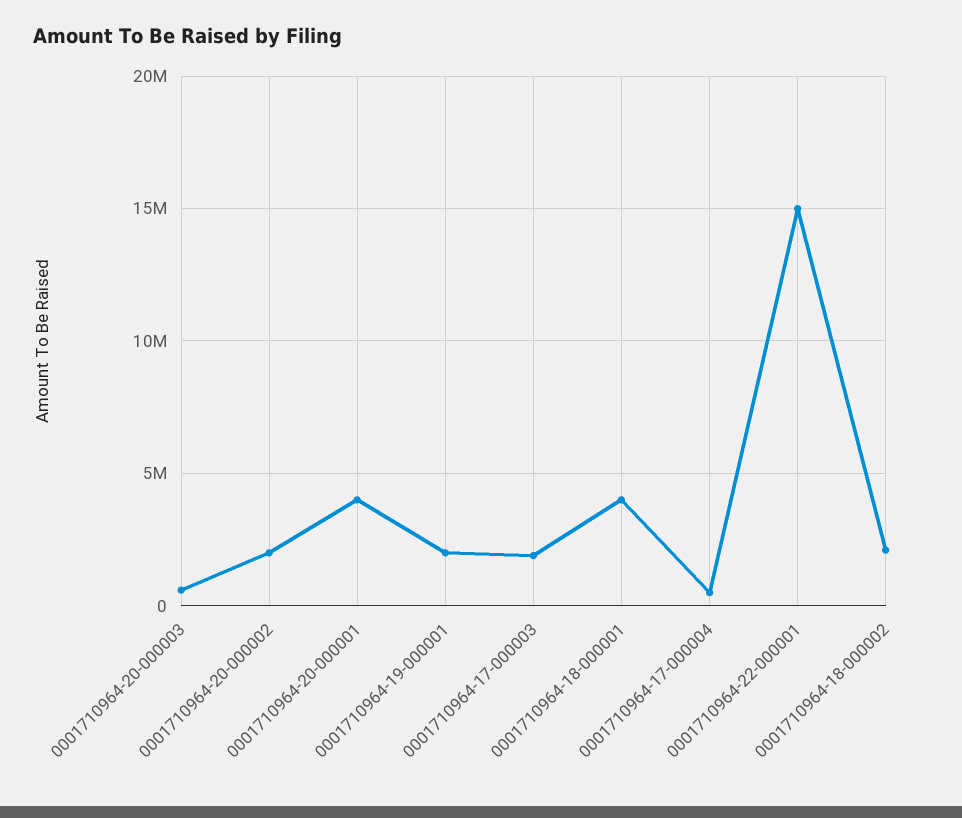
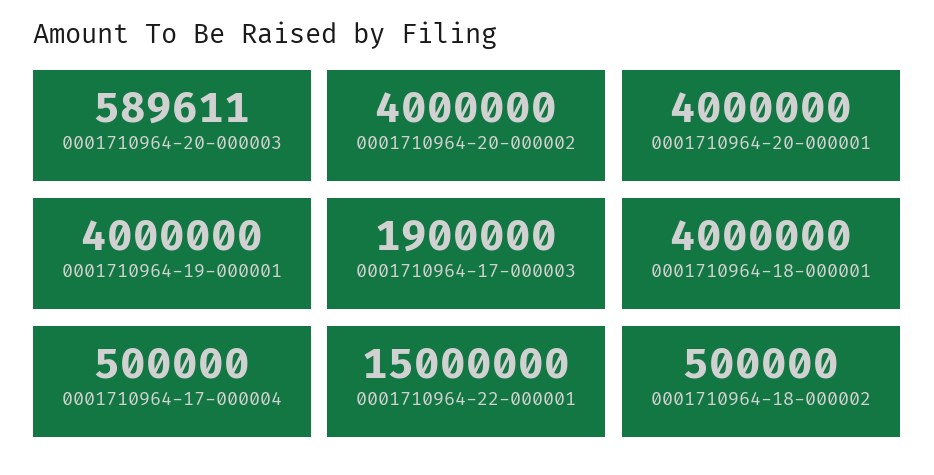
0001710964-20-000002: 2000000 -> 4000000
0001710964-19-000001: 2000000 -> 4000000
0001710964-18-000002: 2000000 -> 500000

